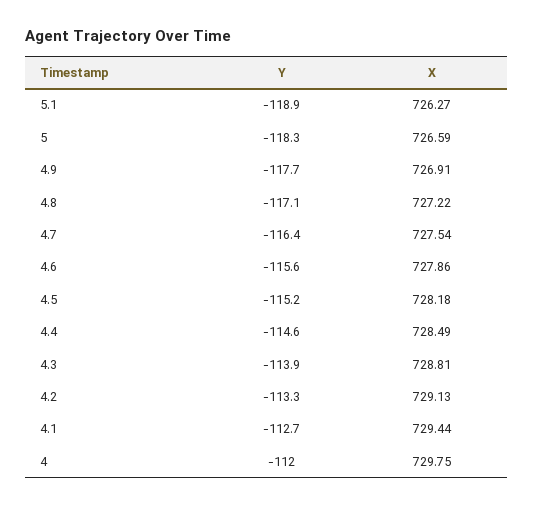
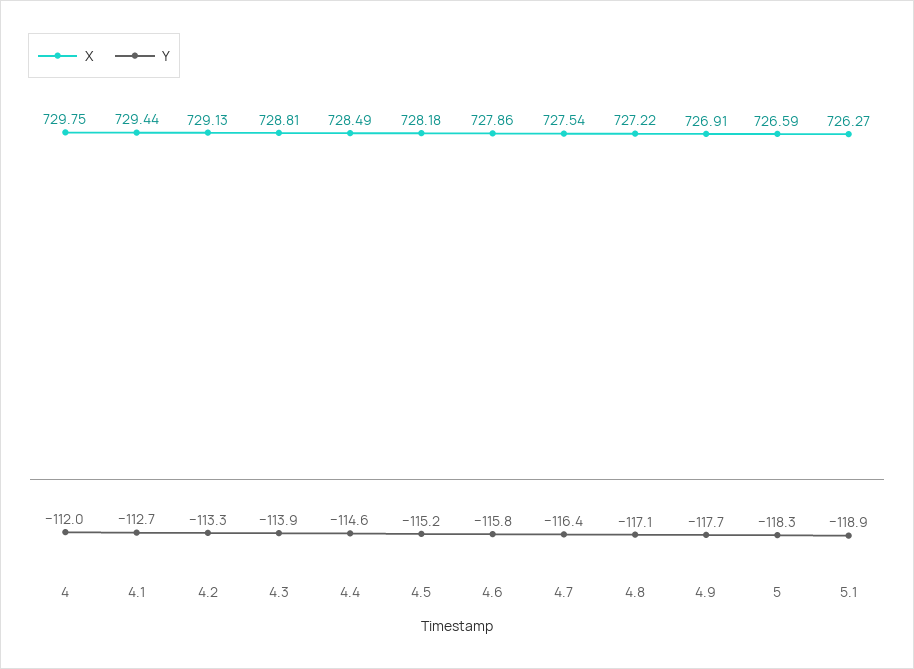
Y, 4.6: -115.6 -> -115.8

